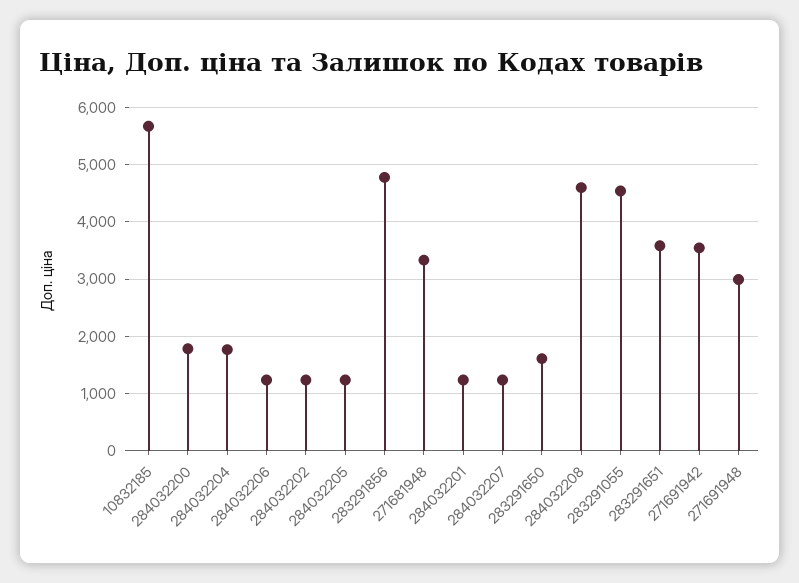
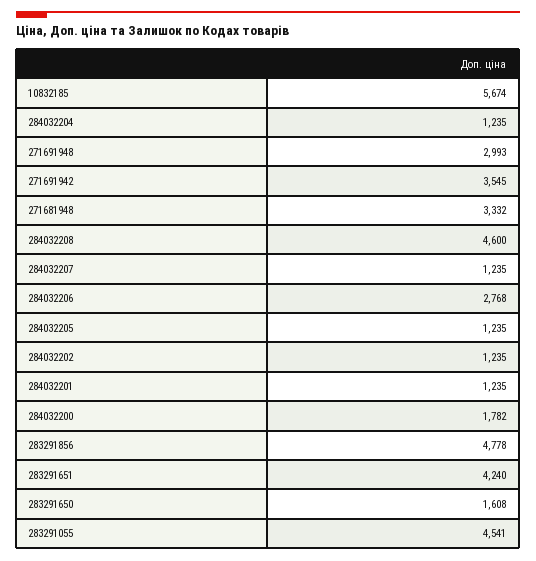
284032204: 1800 -> 1235
284032206: 1200 -> 2768
283291651: 3600 -> 4240

